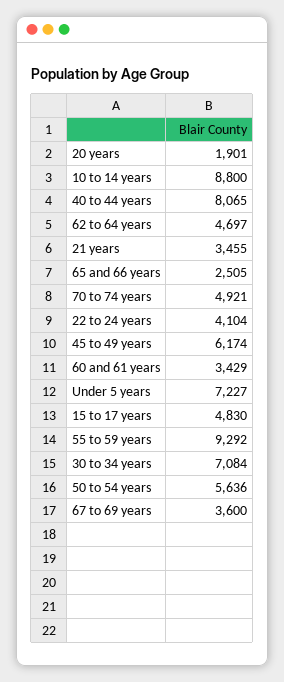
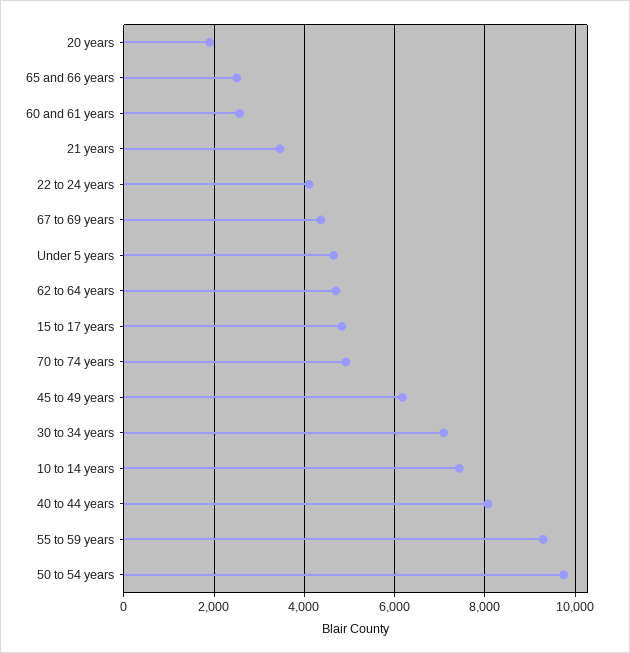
10 to 14 years: 8800 -> 7400
60 and 61 years: 3429 -> 2600
Under 5 years: 7227 -> 4600
50 to 54 years: 5636 -> 9800
67 to 69 years: 3600 -> 4400

